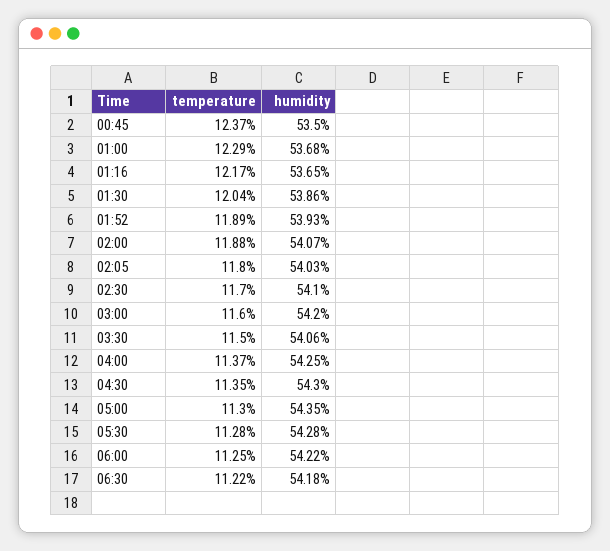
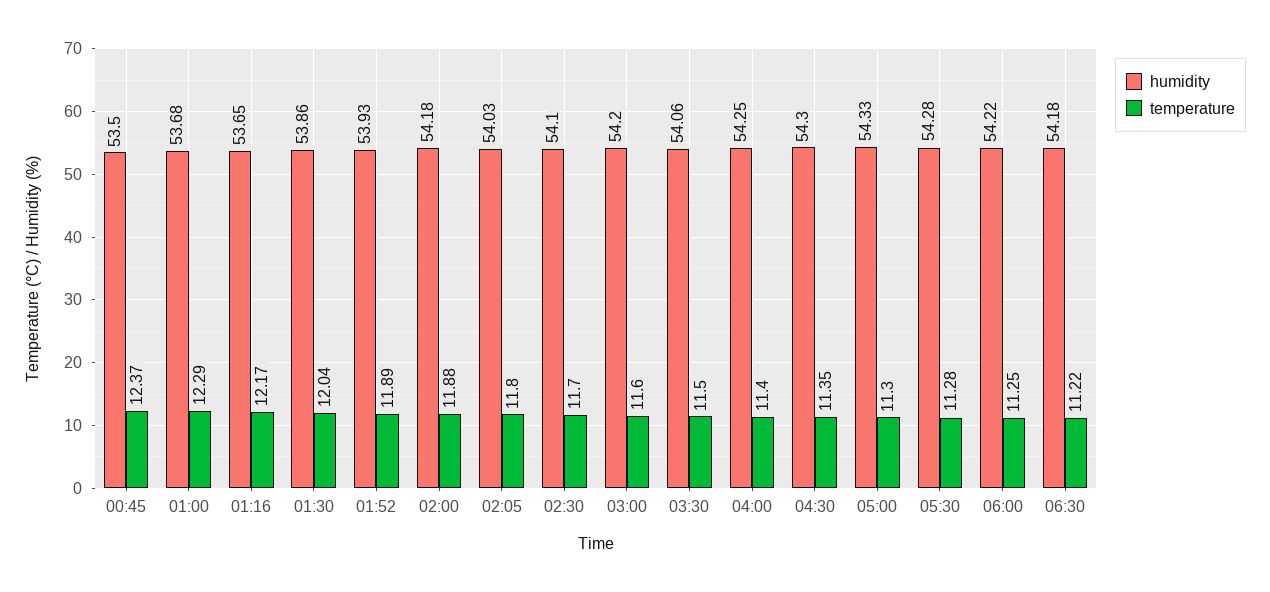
humidity, 02:00: 54.07 -> 54.18
temperature, 04:00: 11.37 -> 11.4
humidity, 05:00: 54.35 -> 54.33

